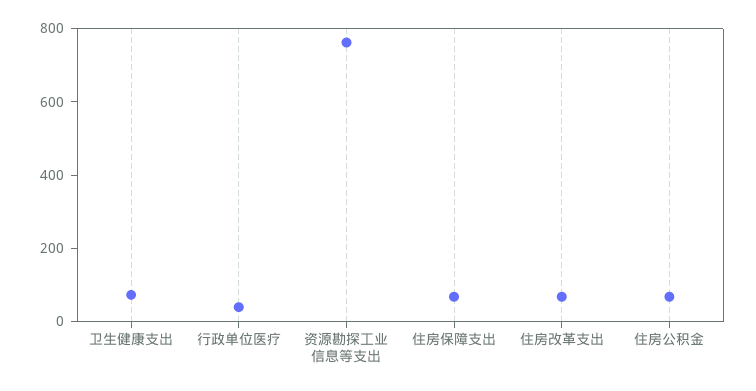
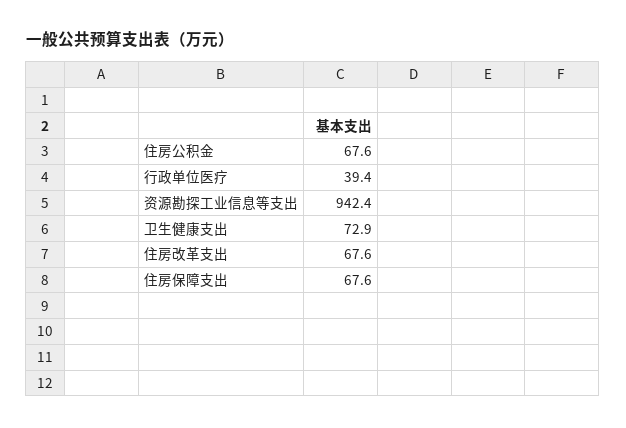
资源勘探工业信息等支出: 750 -> 942.4

